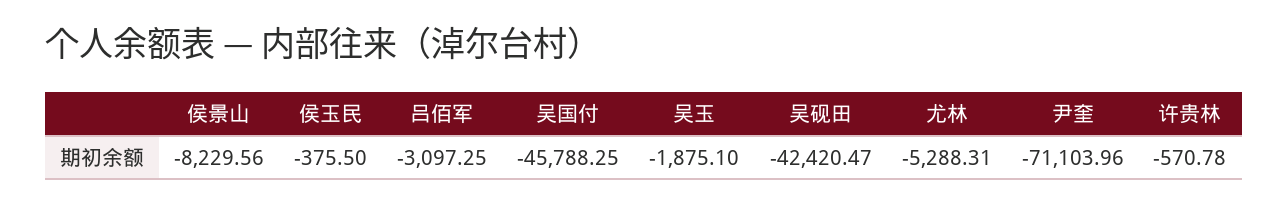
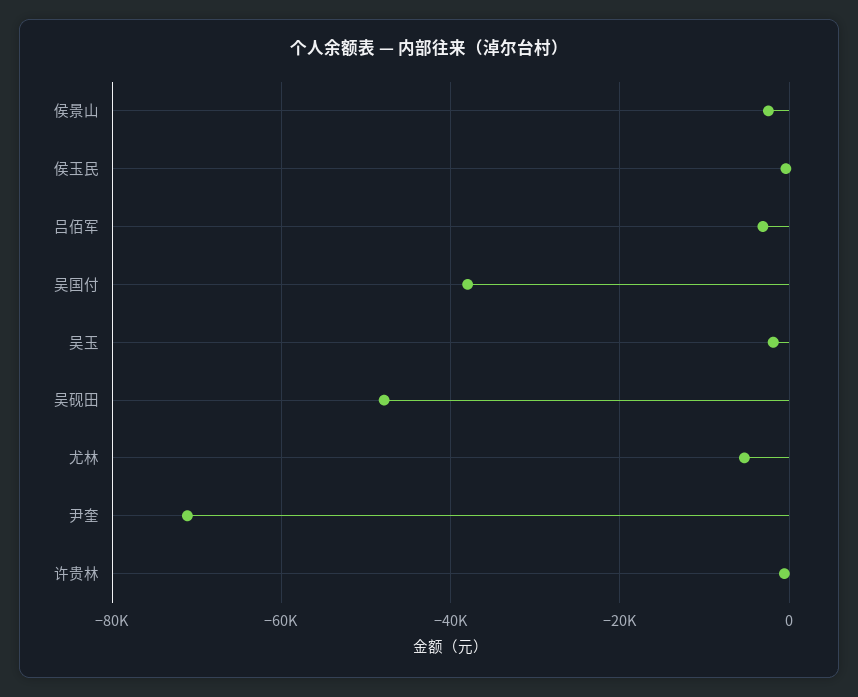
侯景山: -8229.56 -> -2000
吴国付: -45788.25 -> -38000
吴砚田: -42420.47 -> -48000

